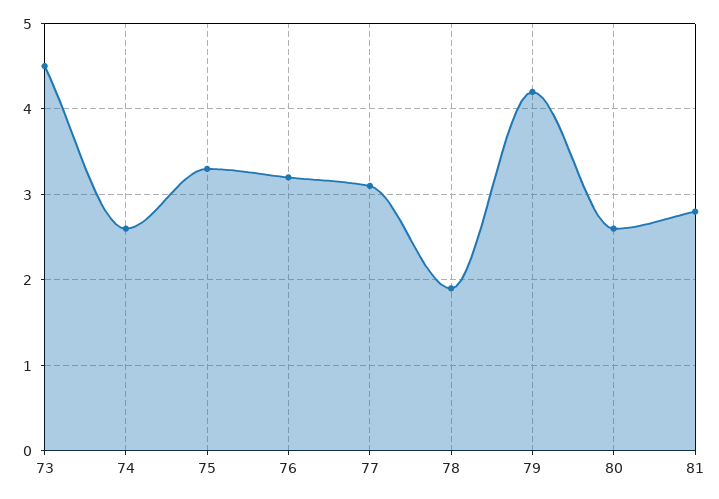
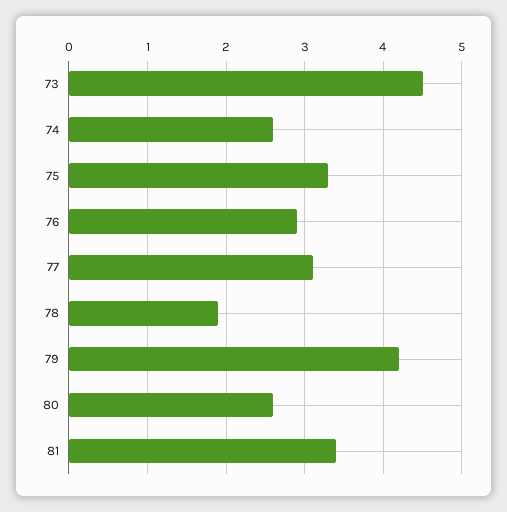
76: 3.2 -> 2.9
81: 2.8 -> 3.4

